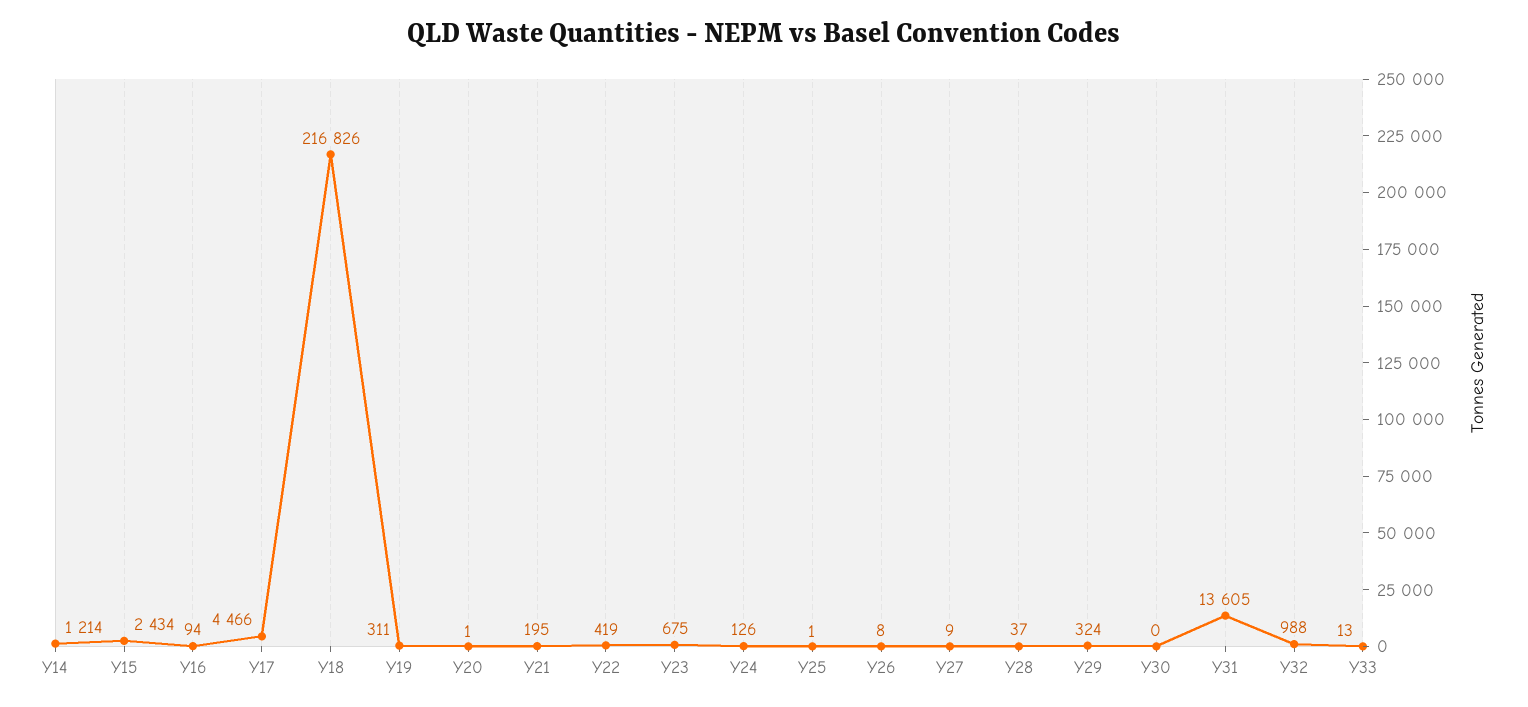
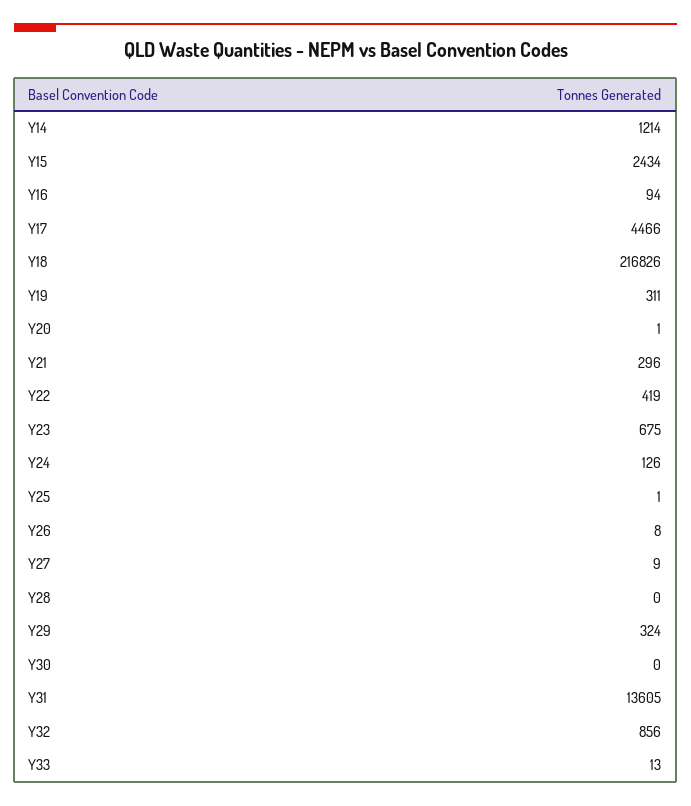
Y21: 195 -> 296
Y28: 37 -> 0
Y32: 988 -> 856

